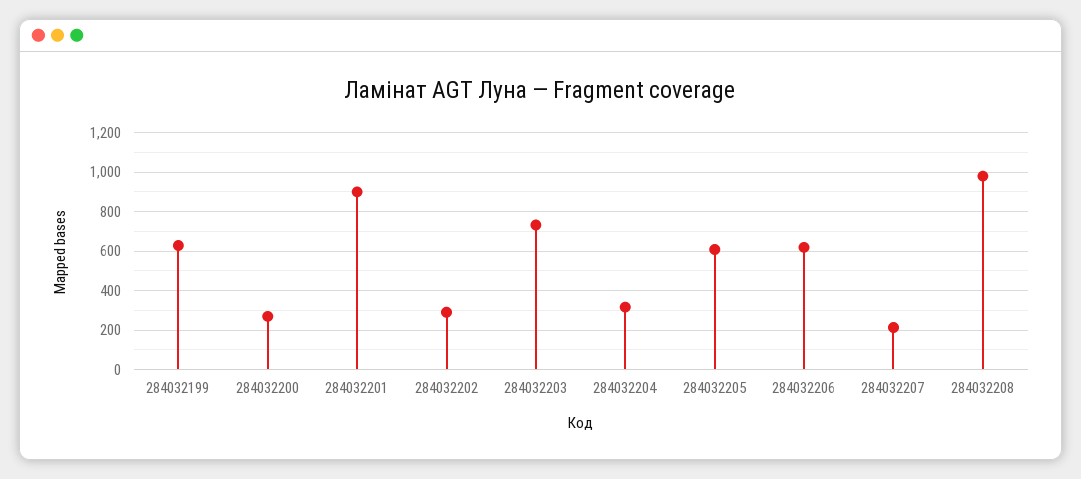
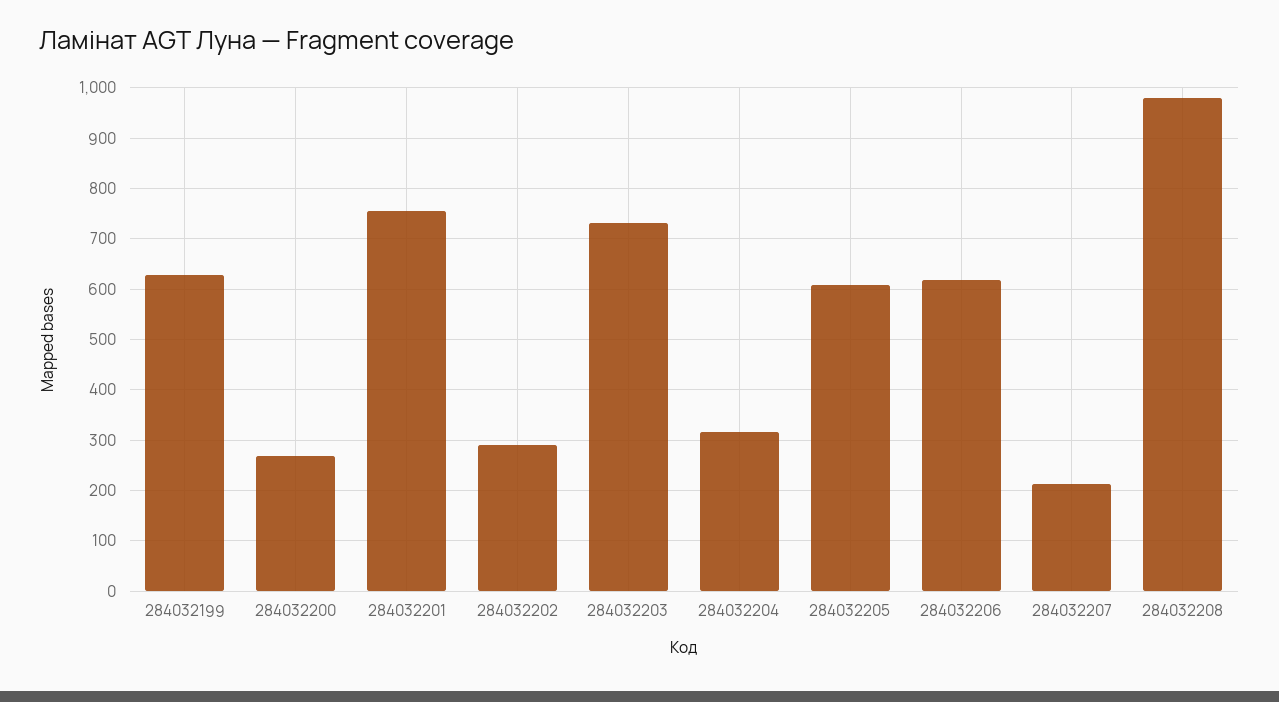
284032201: 900 -> 760

